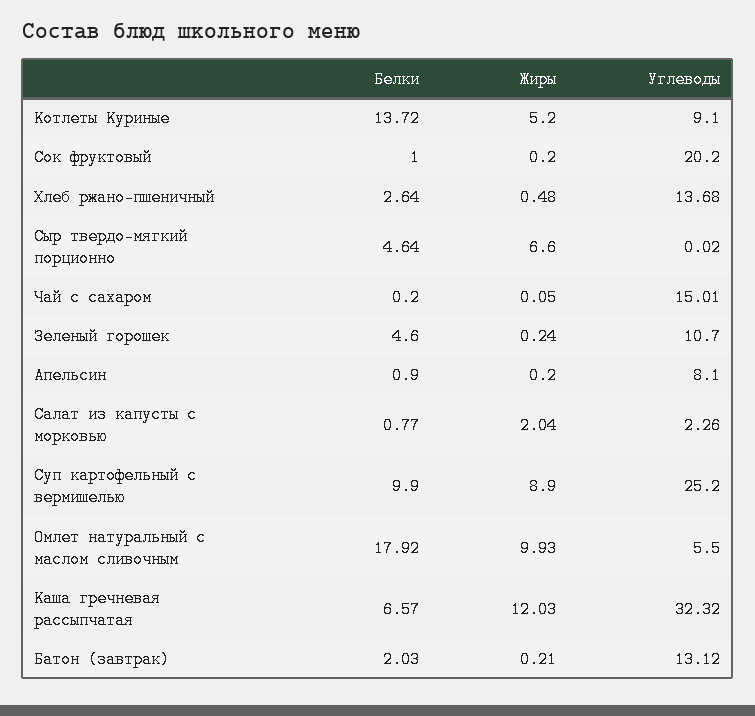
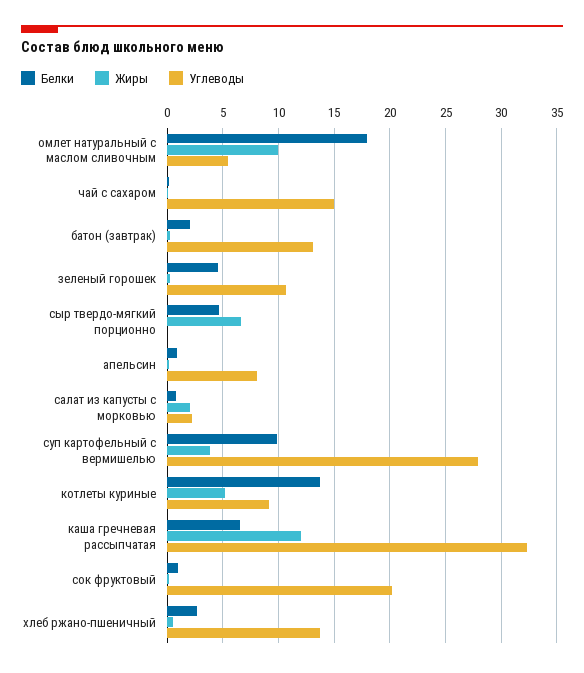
Жиры, Суп картофельный с вермишелью: 8.9 -> 4
Углеводы, Суп картофельный с вермишелью: 25.2 -> 28

